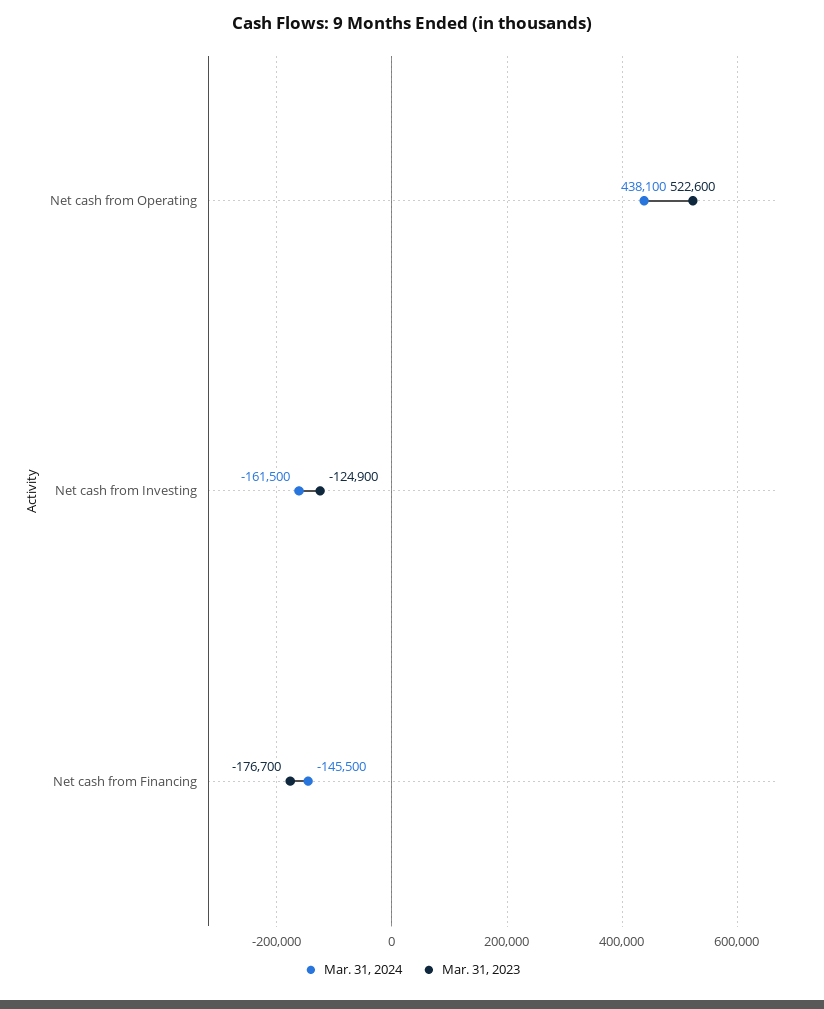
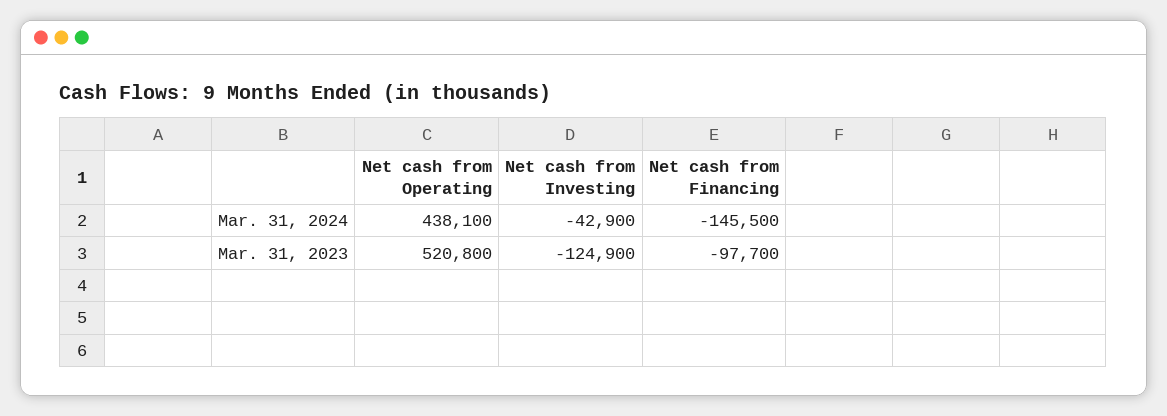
Mar. 31, 2023, Net cash from Operating: 522600 -> 520800
Mar. 31, 2024, Net cash from Investing: -161500 -> -42900
Mar. 31, 2023, Net cash from Financing: -176700 -> -97700

